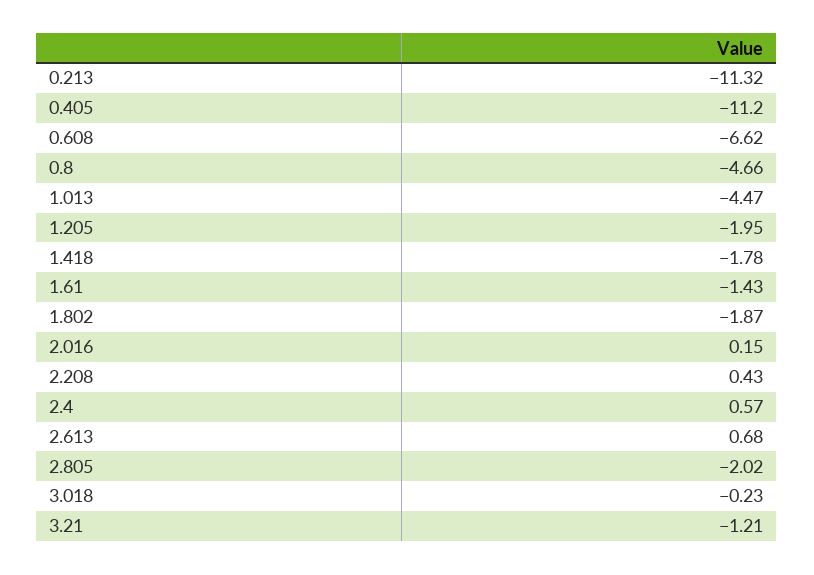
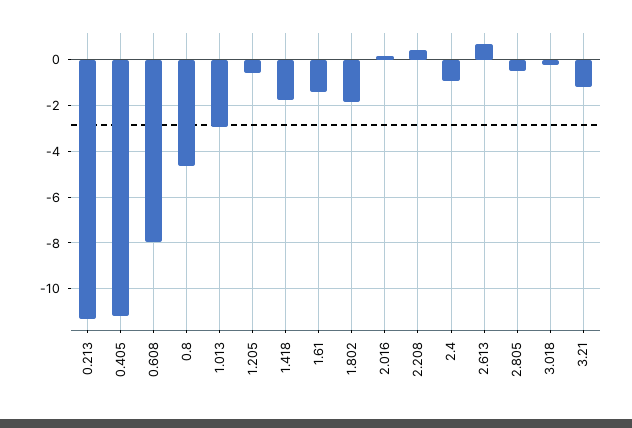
0.608: -6.62 -> -8
1.013: -4.47 -> -3
1.205: -1.95 -> -0.5
2.4: 0.57 -> -1
2.805: -2.02 -> -0.5

